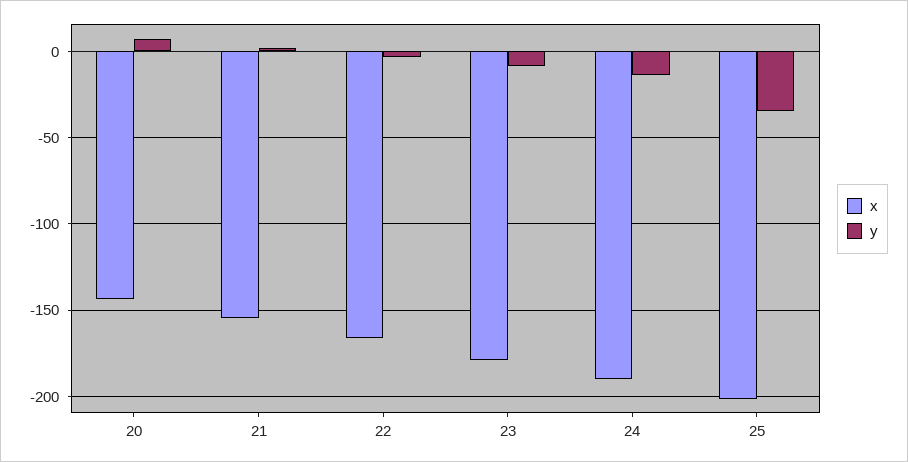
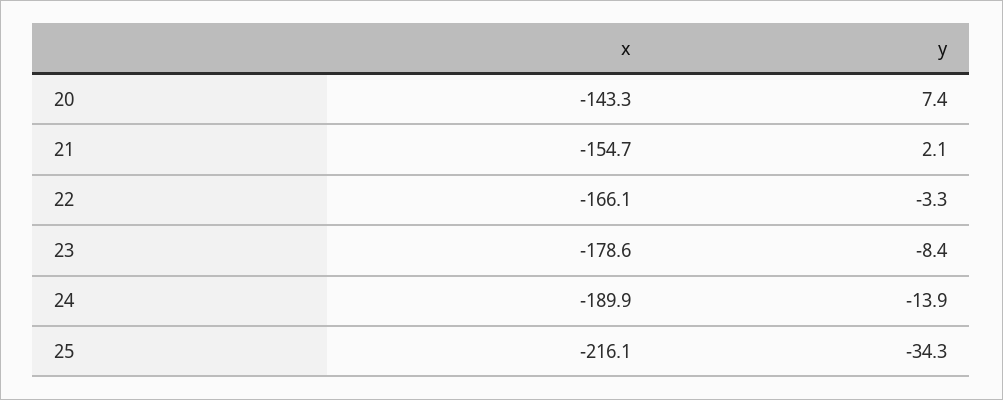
x, 25: -200 -> -216.1

